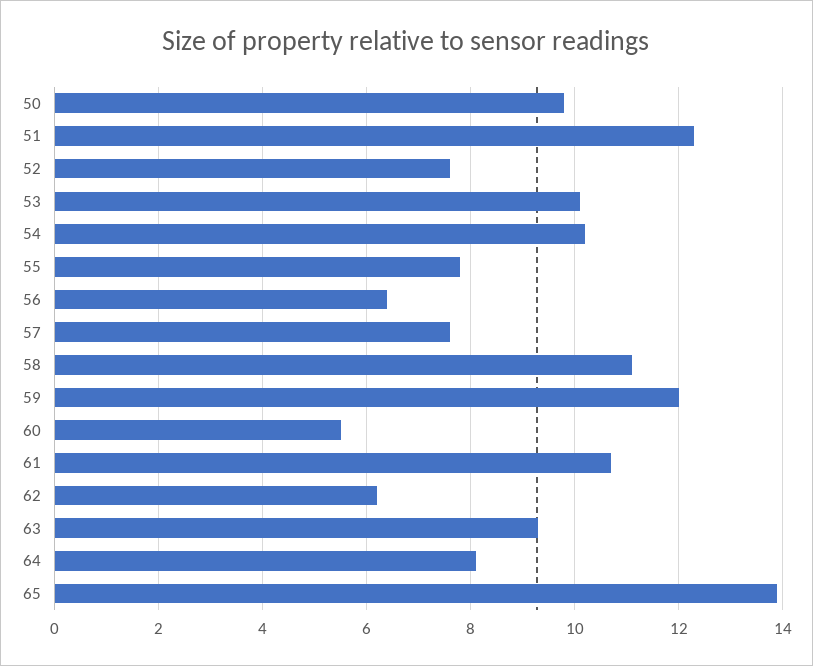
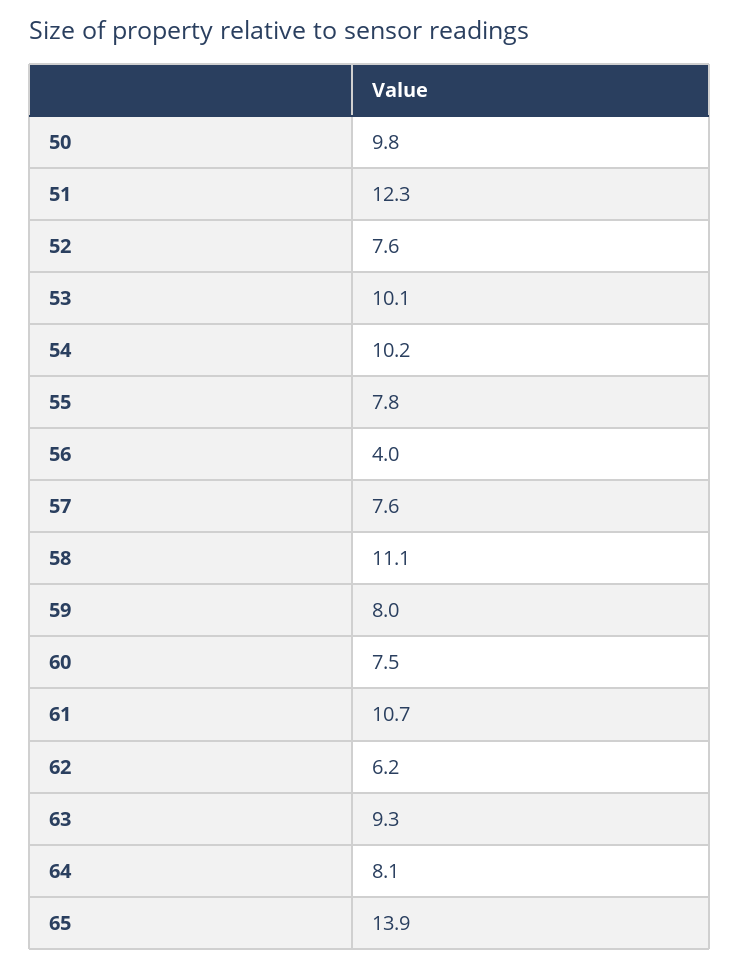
56: 6.5 -> 4
59: 12 -> 8
60: 5.5 -> 7.5

